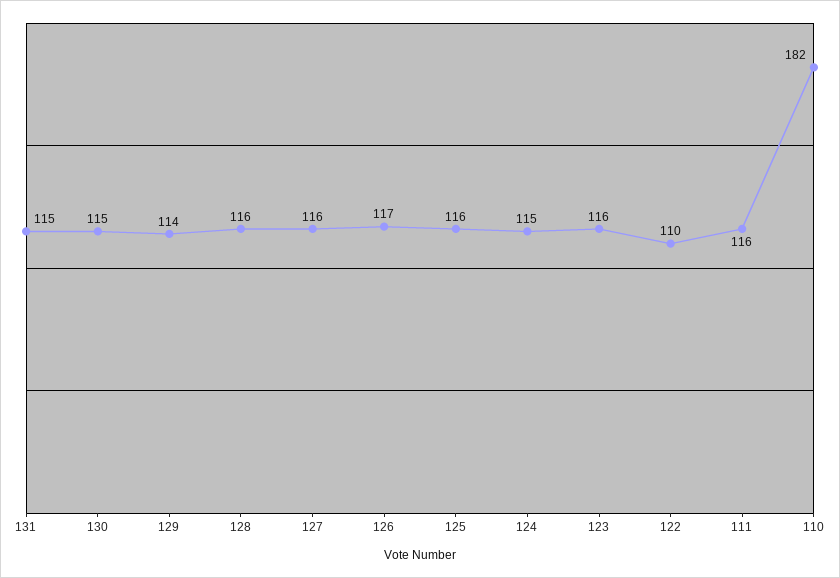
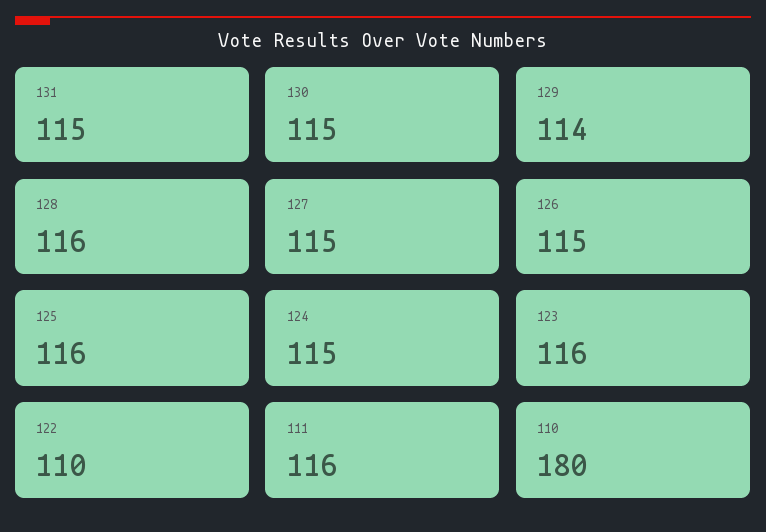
127: 116 -> 115
126: 117 -> 115
110: 182 -> 180

